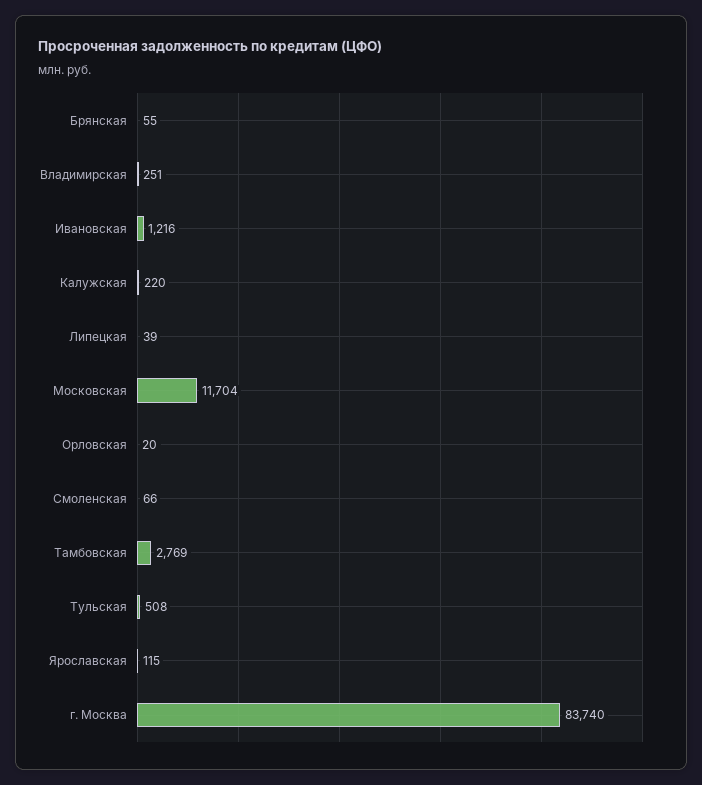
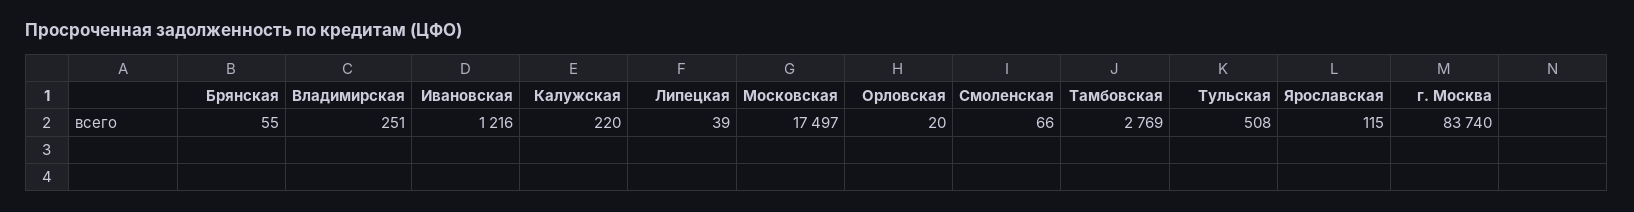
Московская: 11704 -> 17497

